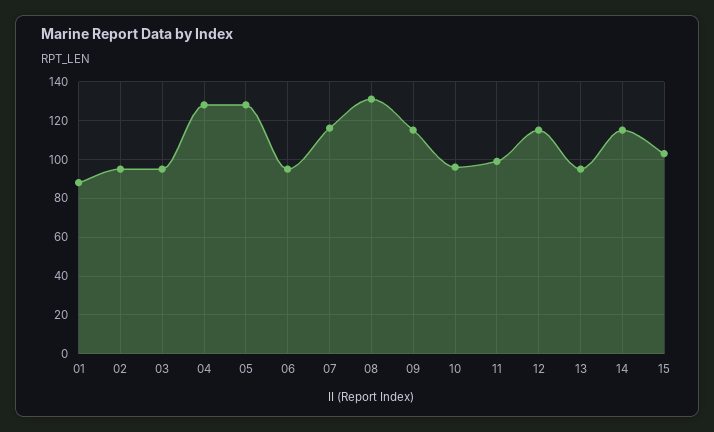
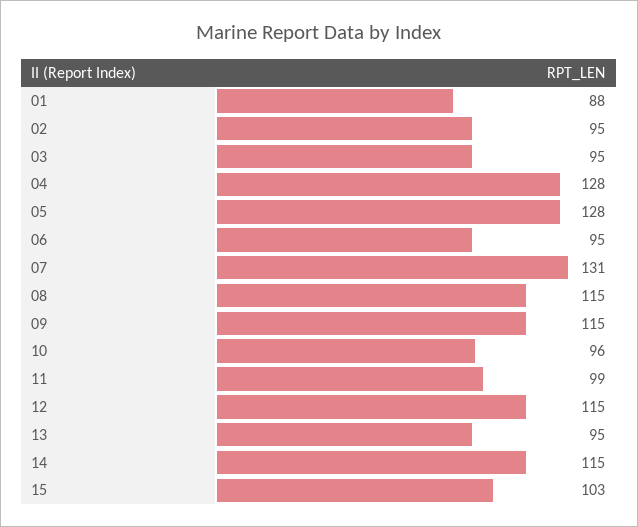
07: 115 -> 131
08: 130 -> 115

